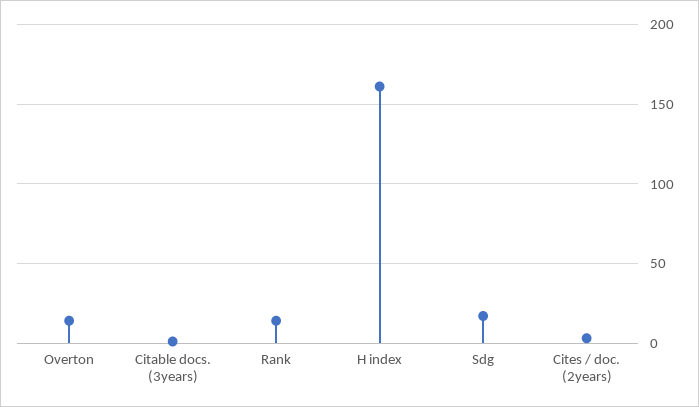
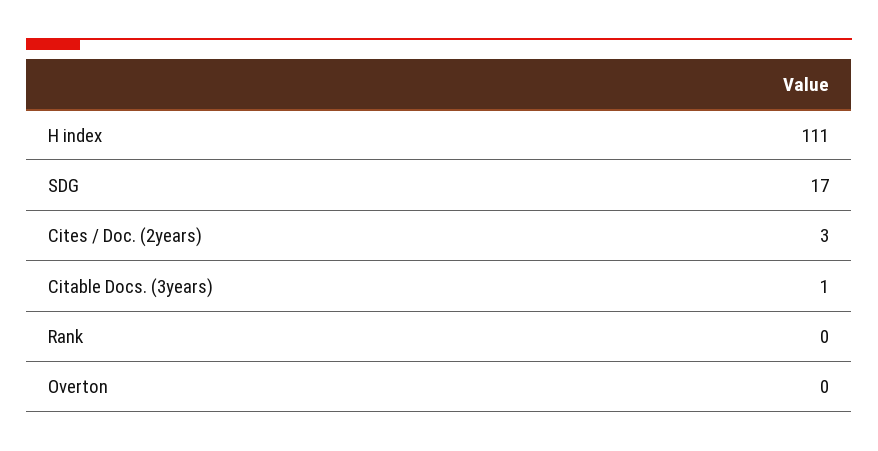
Overton: 15 -> 0
Rank: 15 -> 0
H index: 160 -> 111

